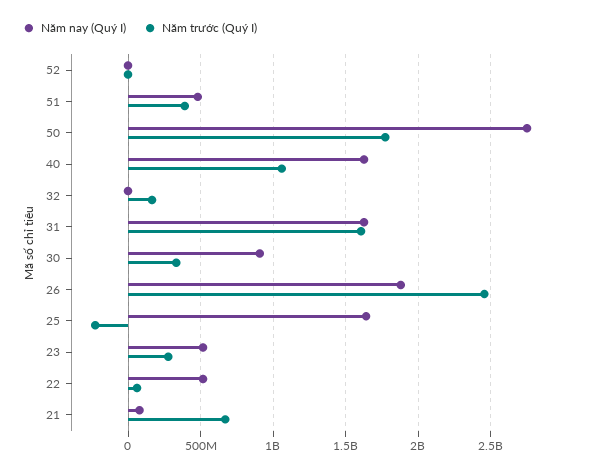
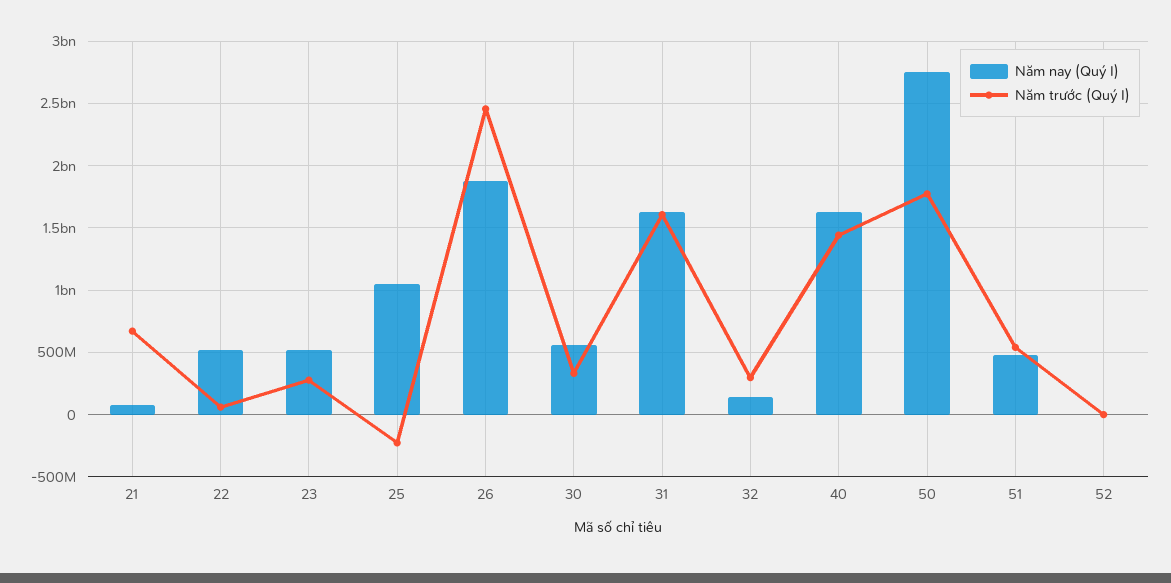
Năm trước (Quý I), 51: 400000000 -> 550000000
Năm trước (Quý I), 40: 1050000000 -> 1450000000
Năm nay (Quý I), 32: 0 -> 150000000
Năm trước (Quý I), 32: 150000000 -> 300000000
Năm nay (Quý I), 30: 900000000 -> 550000000
Năm nay (Quý I), 25: 1650000000 -> 1050000000

